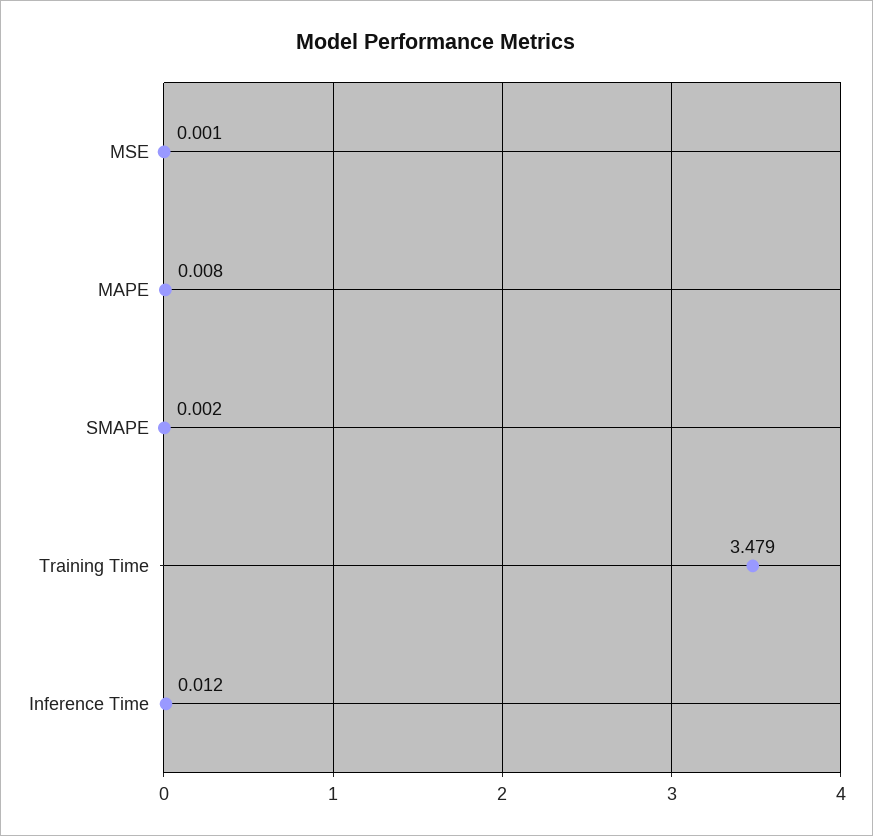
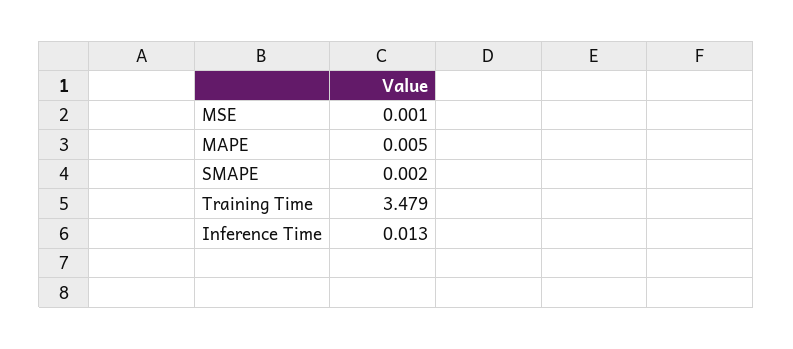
MAPE: 0.008 -> 0.005
Inference Time: 0.012 -> 0.013

